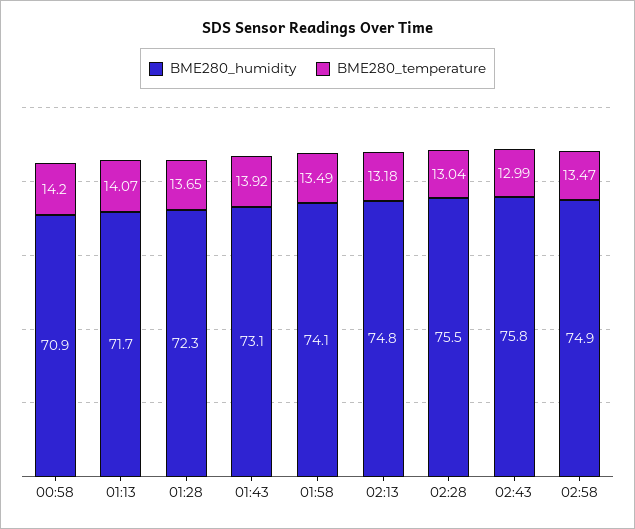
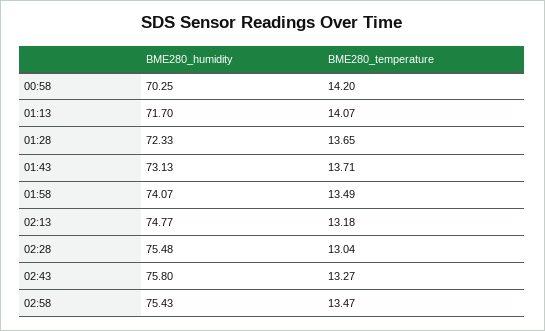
BME280_humidity, 00:58: 70.9 -> 70.25
BME280_temperature, 01:43: 13.92 -> 13.71
BME280_temperature, 02:43: 12.99 -> 13.27
BME280_humidity, 02:58: 74.9 -> 75.43

